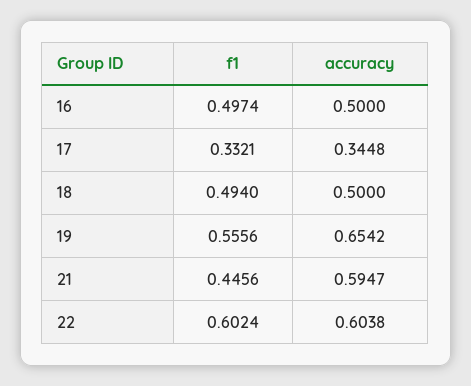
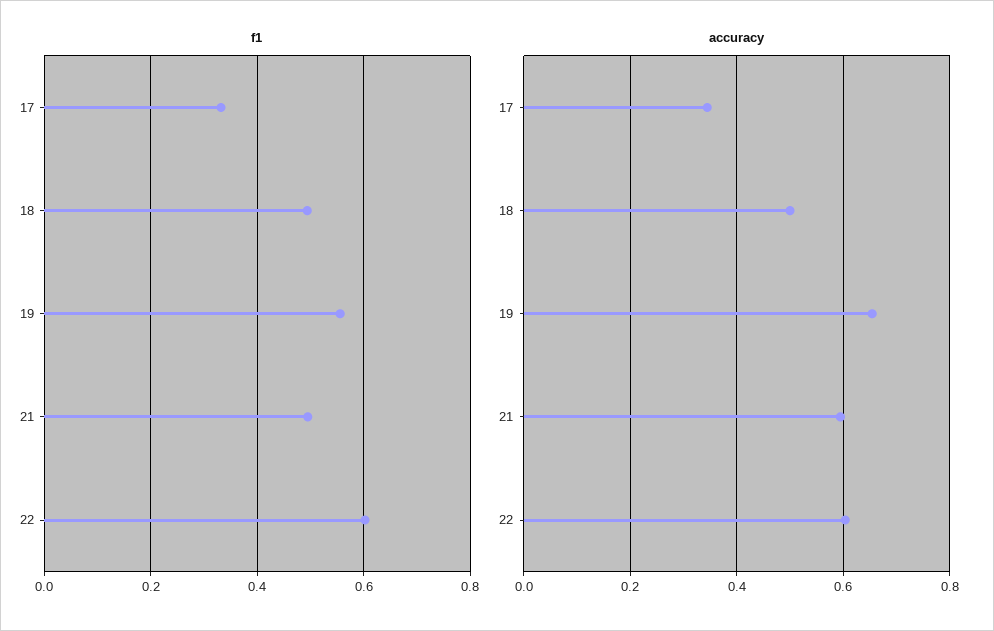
f1, 16: 0.4974 -> none
accuracy, 16: 0.5 -> none
f1, 21: 0.4456 -> 0.5

